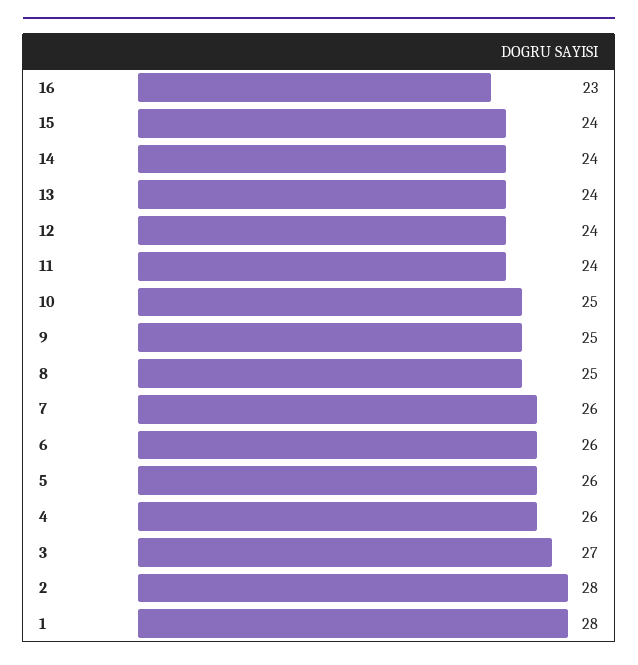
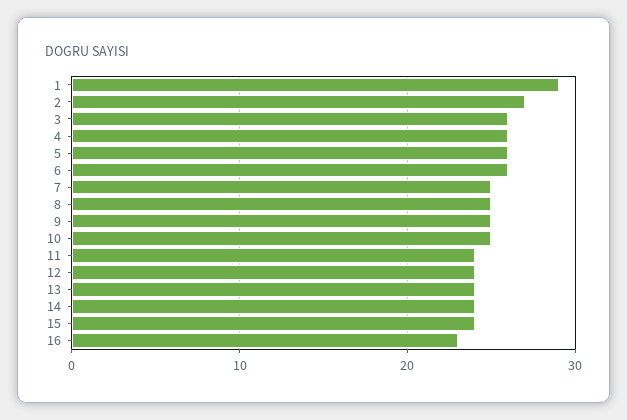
7: 26 -> 25
3: 27 -> 26
2: 28 -> 27
1: 28 -> 29

